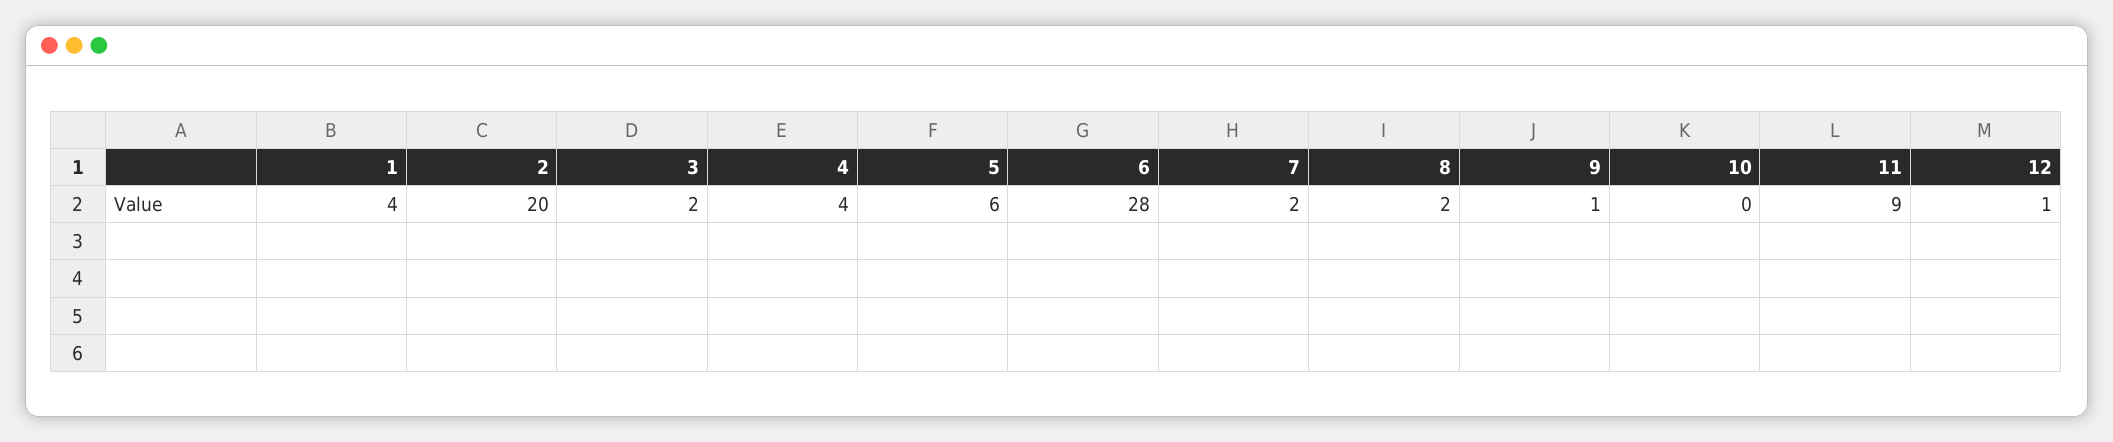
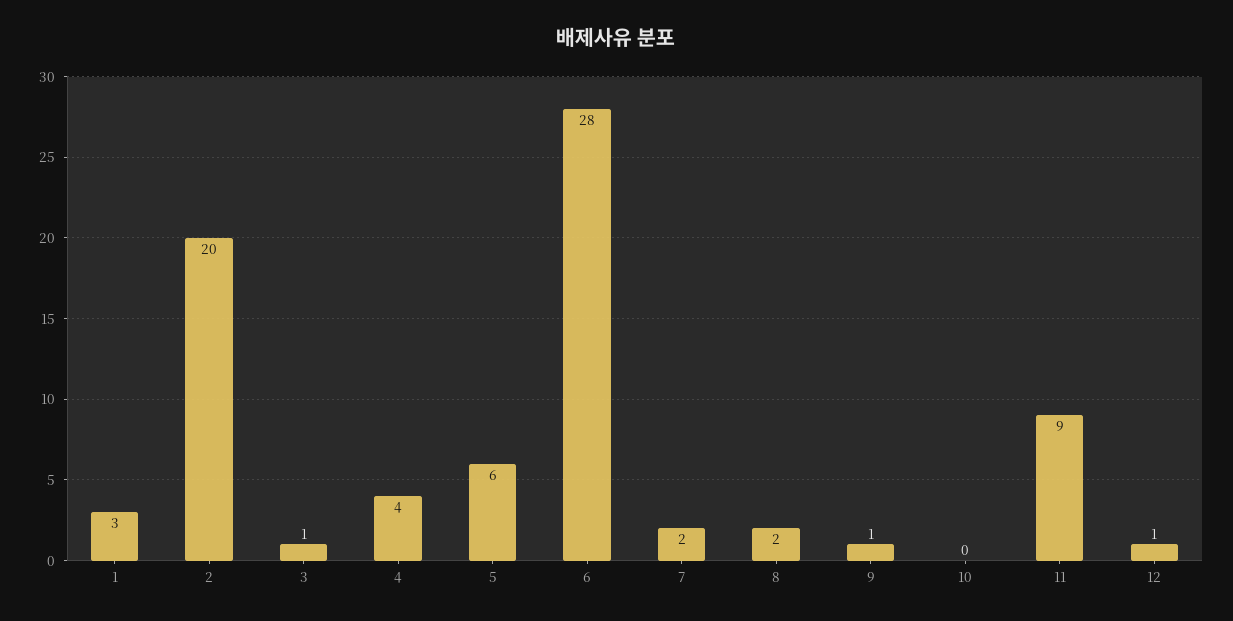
1: 4 -> 3
3: 2 -> 1

